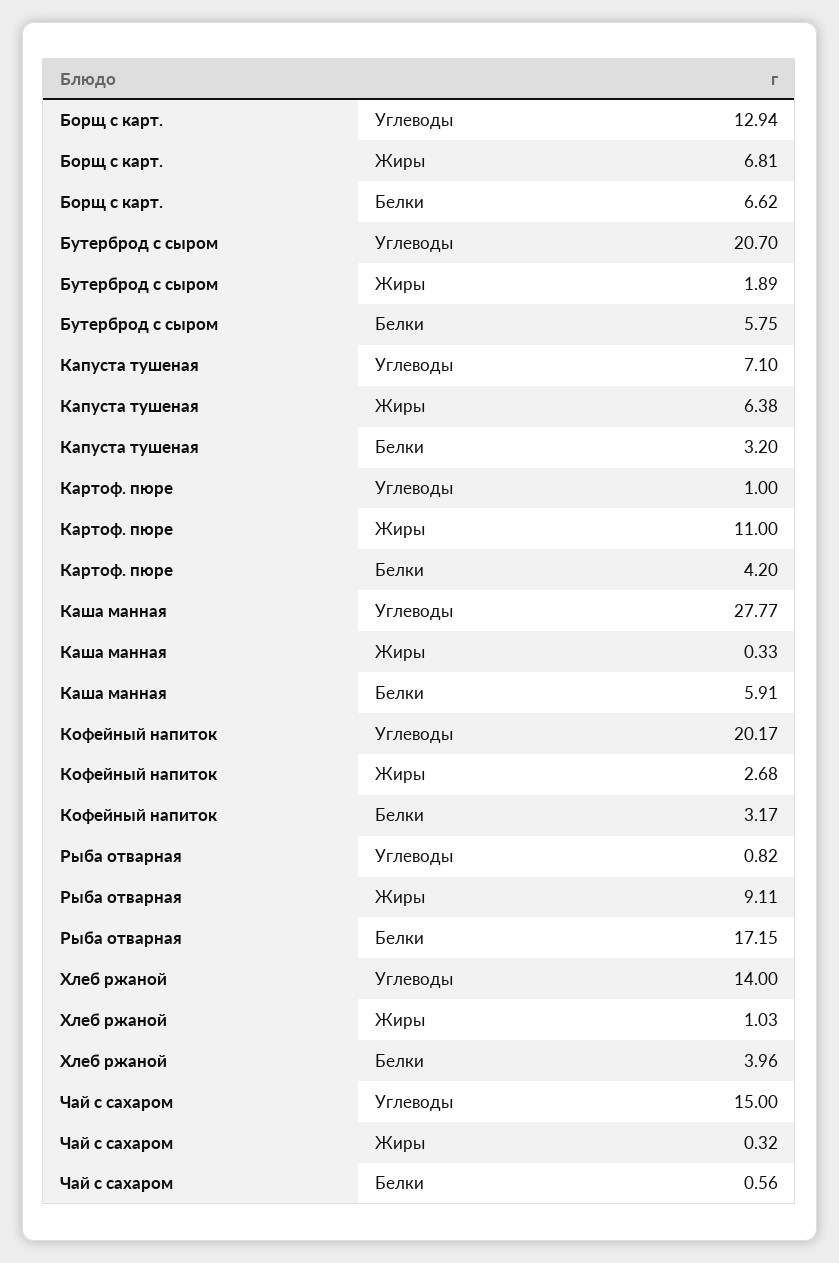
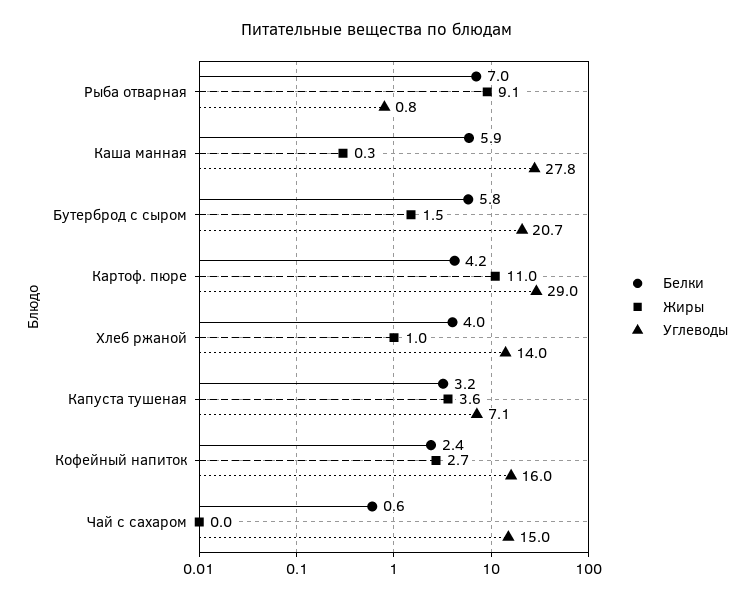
Углеводы, Борщ с карт.: 12.94 -> none
Жиры, Борщ с карт.: 6.81 -> none
Белки, Борщ с карт.: 6.62 -> none
Жиры, Бутерброд с сыром: 1.89 -> 1.5
Жиры, Капуста тушеная: 6.38 -> 3.6
Углеводы, Картоф. пюре: 1 -> 29
Углеводы, Кофейный напиток: 20.17 -> 16
Белки, Кофейный напиток: 3.17 -> 2.4
Белки, Рыба отварная: 17.15 -> 7
Жиры, Чай с сахаром: 0.32 -> 0

